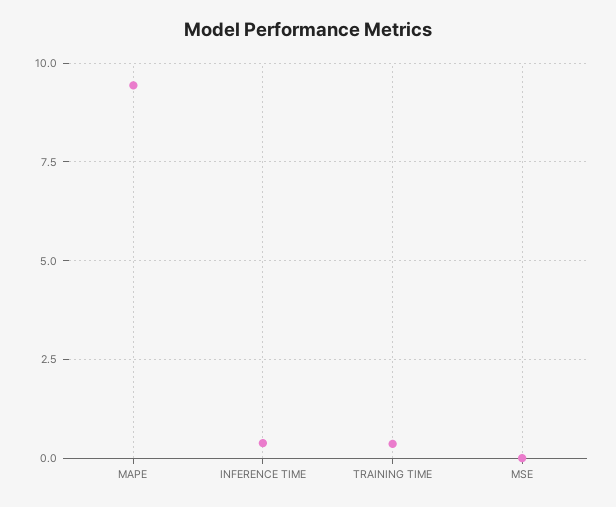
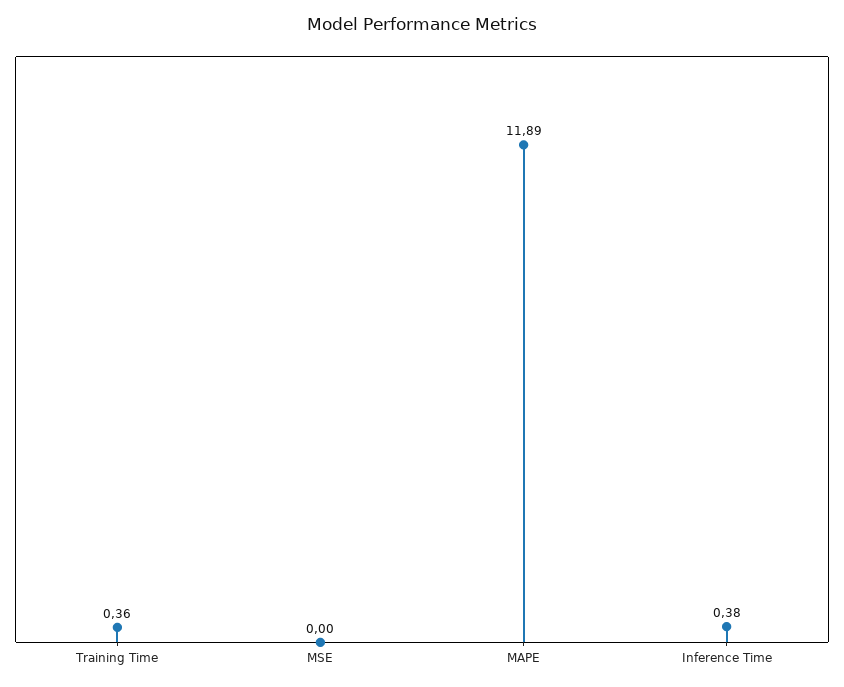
MAPE: 9.5 -> 11.89

